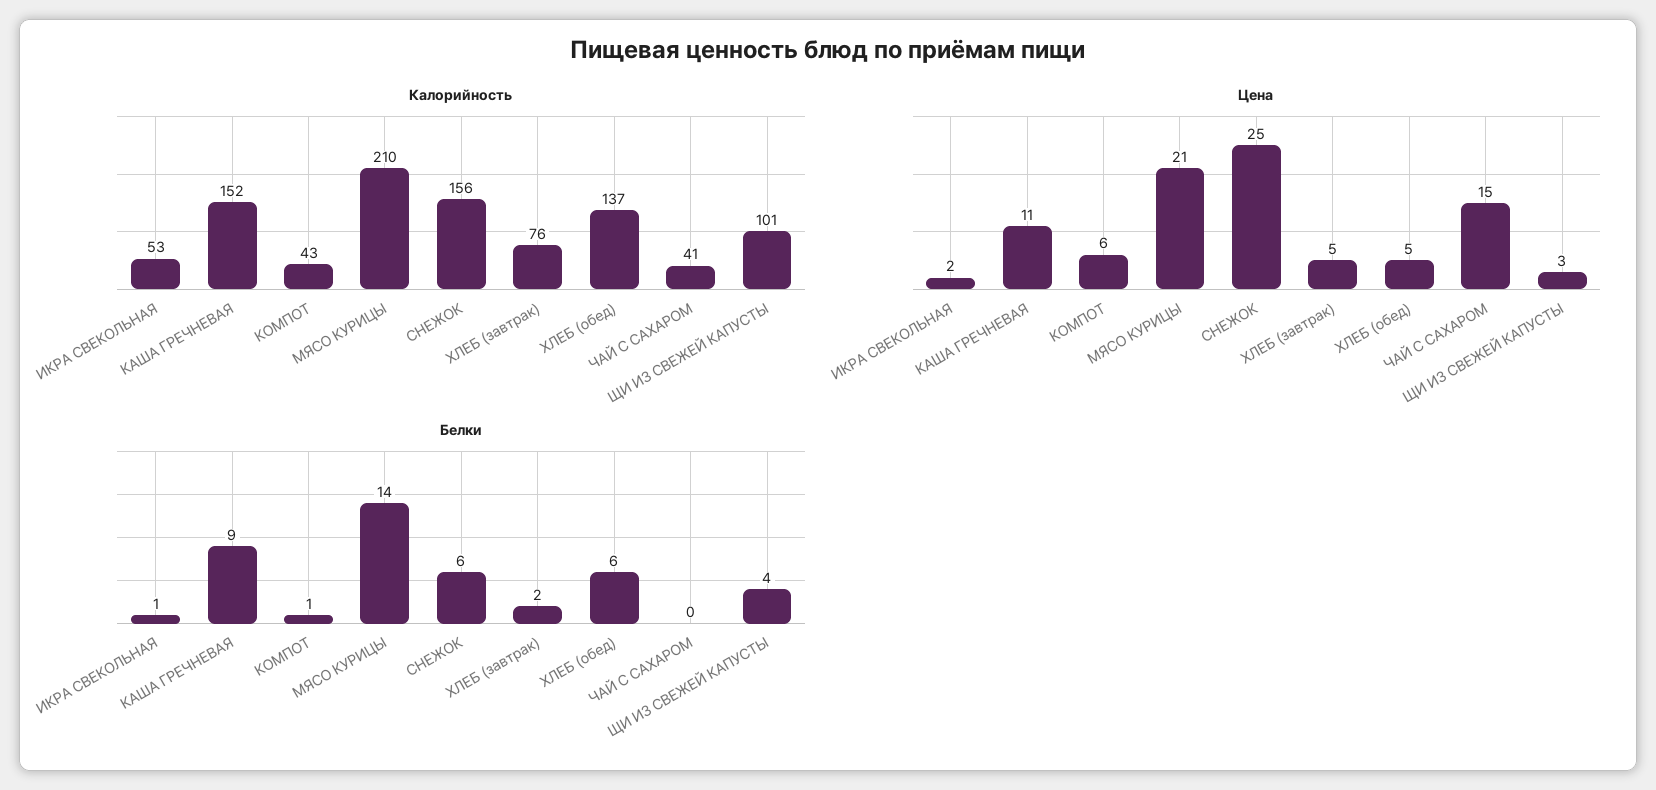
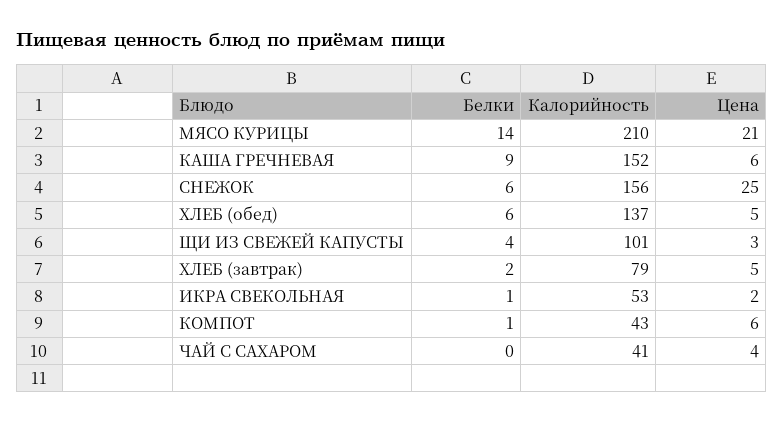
Калорийность, ХЛЕБ (завтрак): 76 -> 79
Цена, КАША ГРЕЧНЕВАЯ: 11 -> 6
Цена, ЧАЙ С САХАРОМ: 15 -> 4

